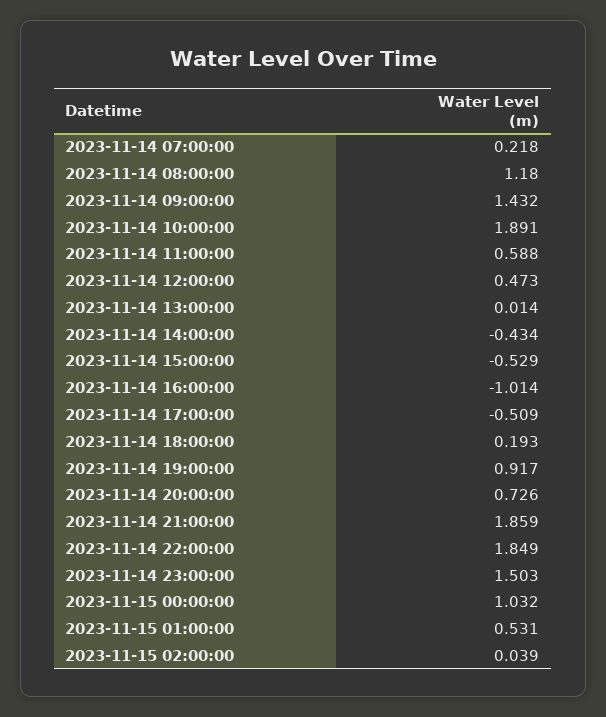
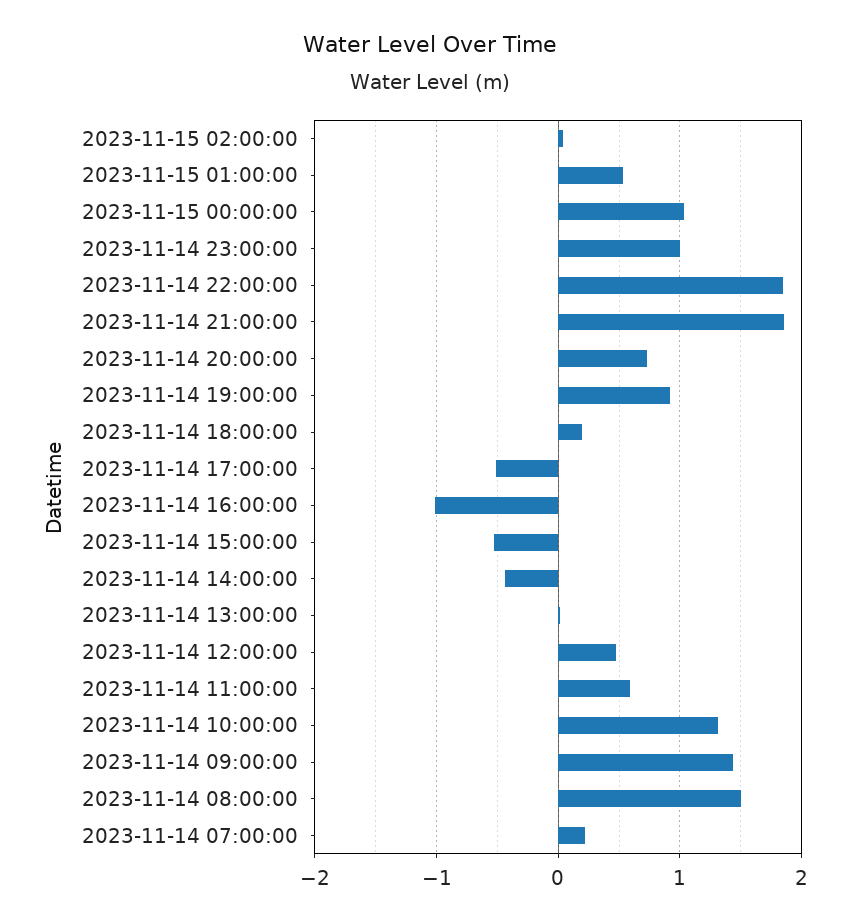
2023-11-14 08:00:00: 1.18 -> 1.5
2023-11-14 10:00:00: 1.891 -> 1.3
2023-11-14 23:00:00: 1.503 -> 1

